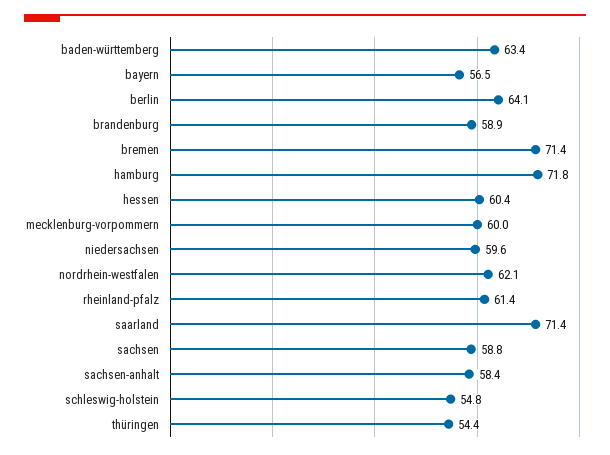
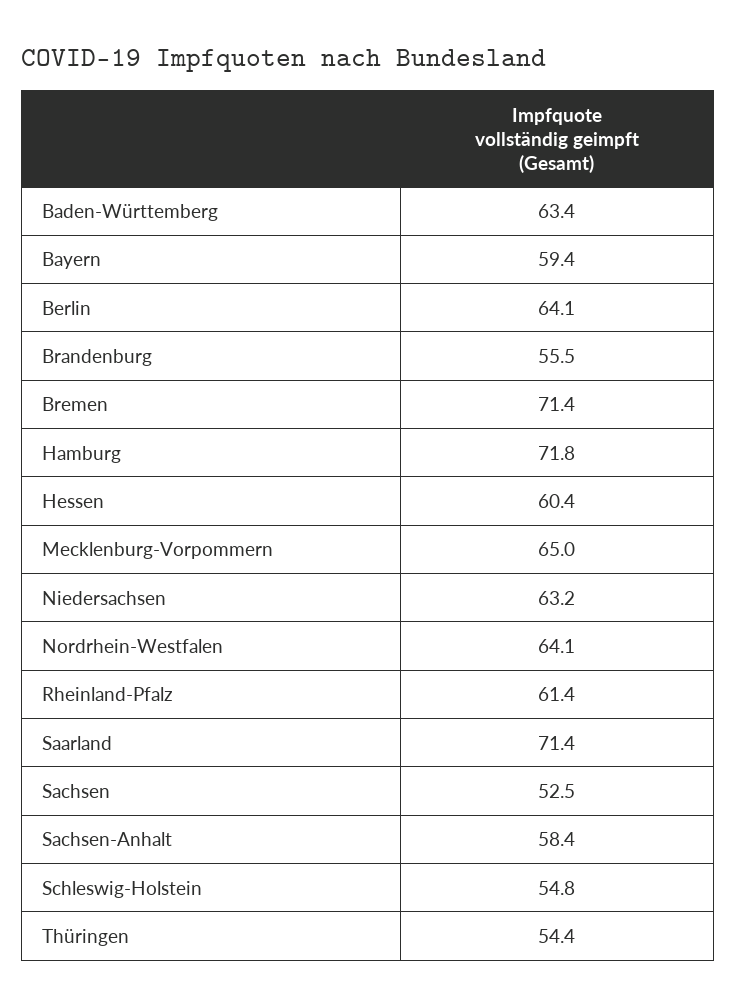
bayern: 56.5 -> 59.4
brandenburg: 58.9 -> 55.5
mecklenburg-vorpommern: 60 -> 65
niedersachsen: 59.6 -> 63.2
nordrhein-westfalen: 62.1 -> 64.1
sachsen: 58.8 -> 52.5

